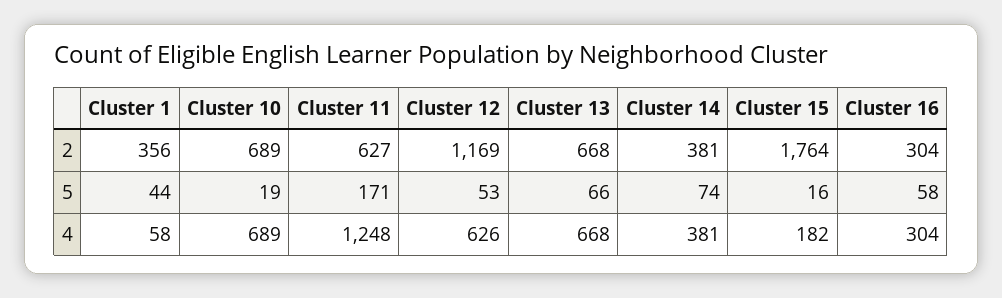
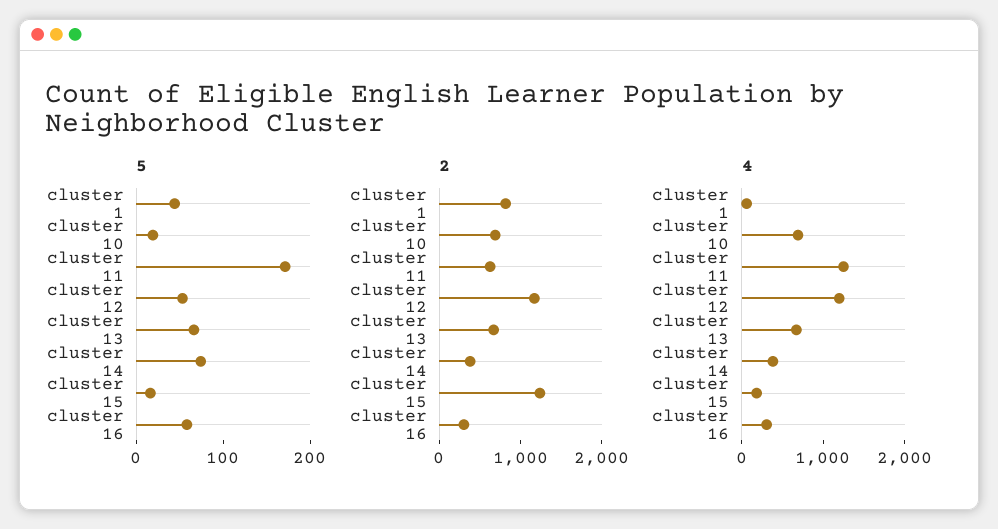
2, Cluster 1: 356 -> 800
2, Cluster 15: 1764 -> 1200
4, Cluster 12: 626 -> 1200

